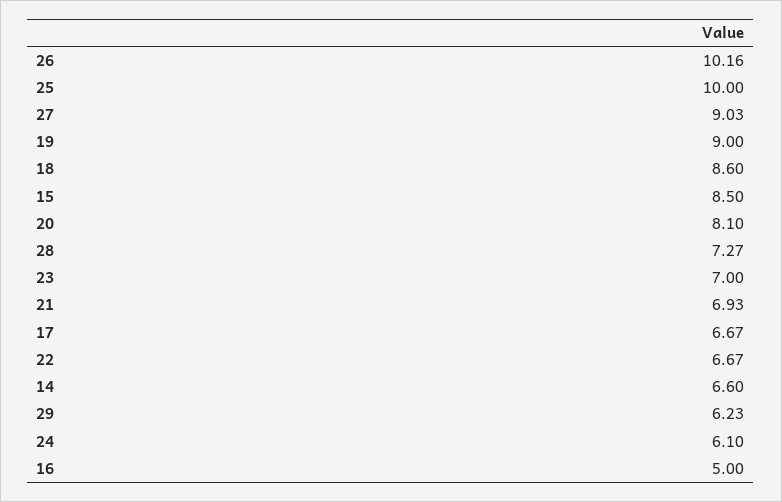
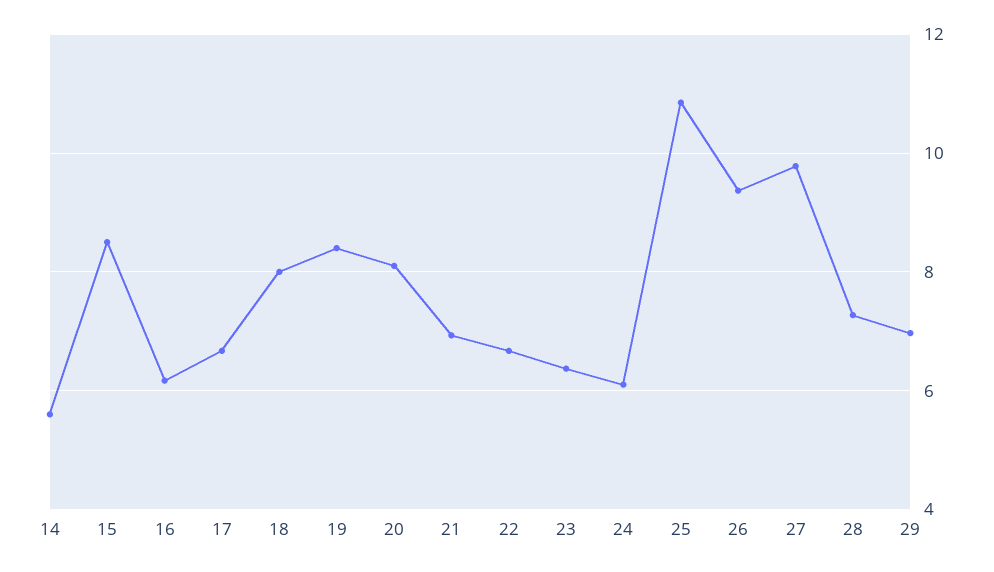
26: 10.16 -> 9.4
25: 10 -> 10.8
27: 9.03 -> 9.8
19: 9 -> 8.4
18: 8.6 -> 8
23: 7 -> 6.4
14: 6.6 -> 5.6
29: 6.23 -> 7
16: 5 -> 6.2

